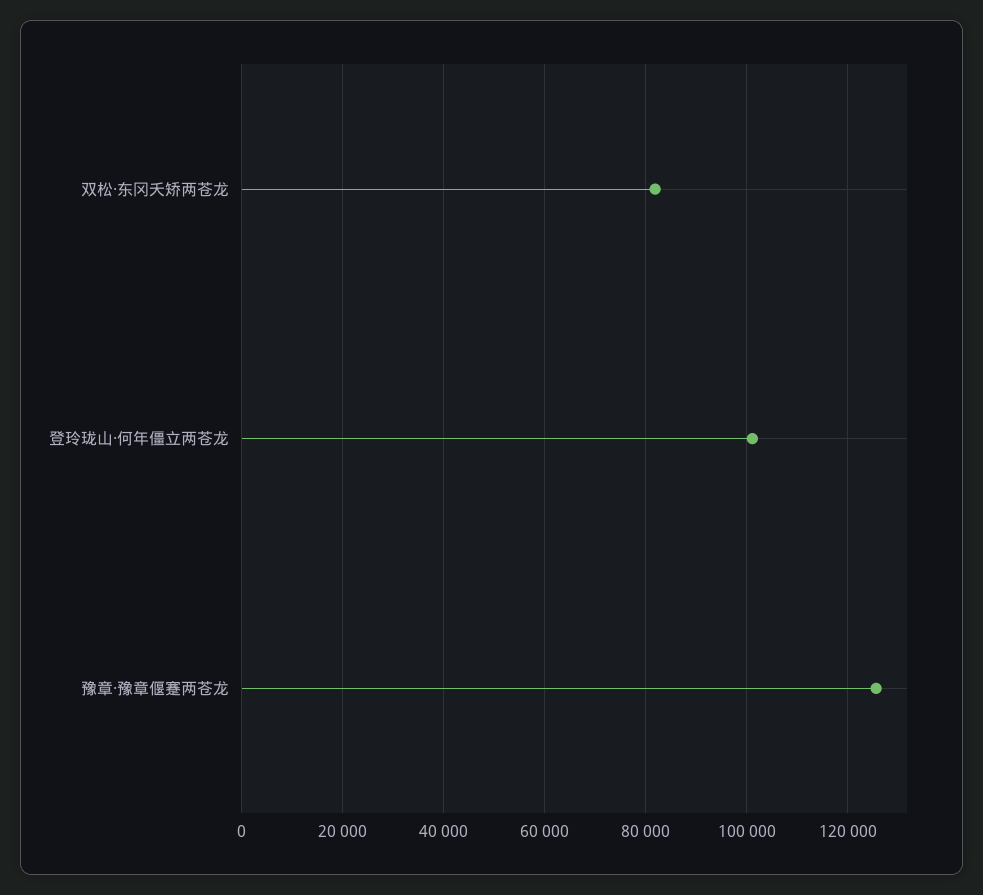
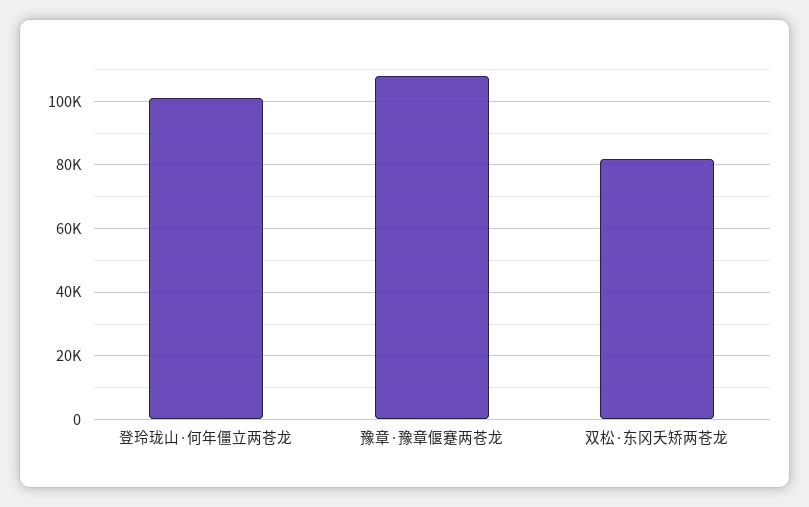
豫章·豫章偃蹇两苍龙: 126000 -> 108000

